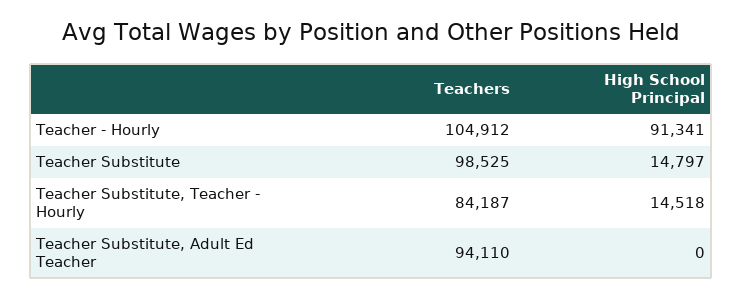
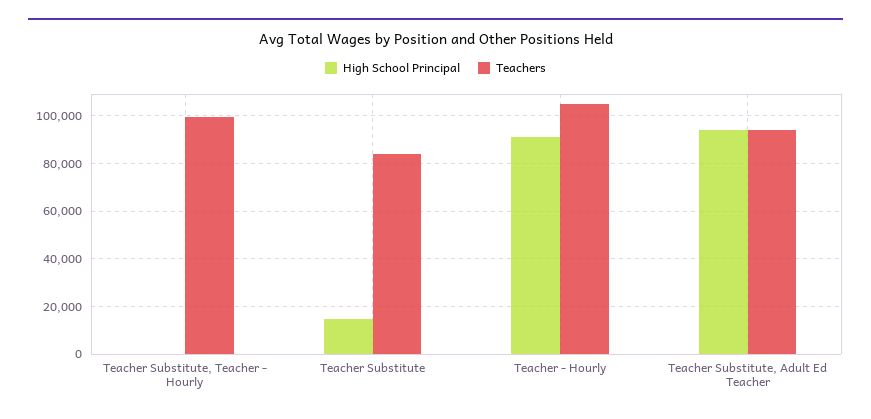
Teachers, Teacher Substitute: 98525 -> 85000
Teachers, Teacher Substitute, Teacher - Hourly: 84187 -> 100000
High School Principal, Teacher Substitute, Teacher - Hourly: 14518 -> 0
High School Principal, Teacher Substitute, Adult Ed Teacher: 0 -> 95000

